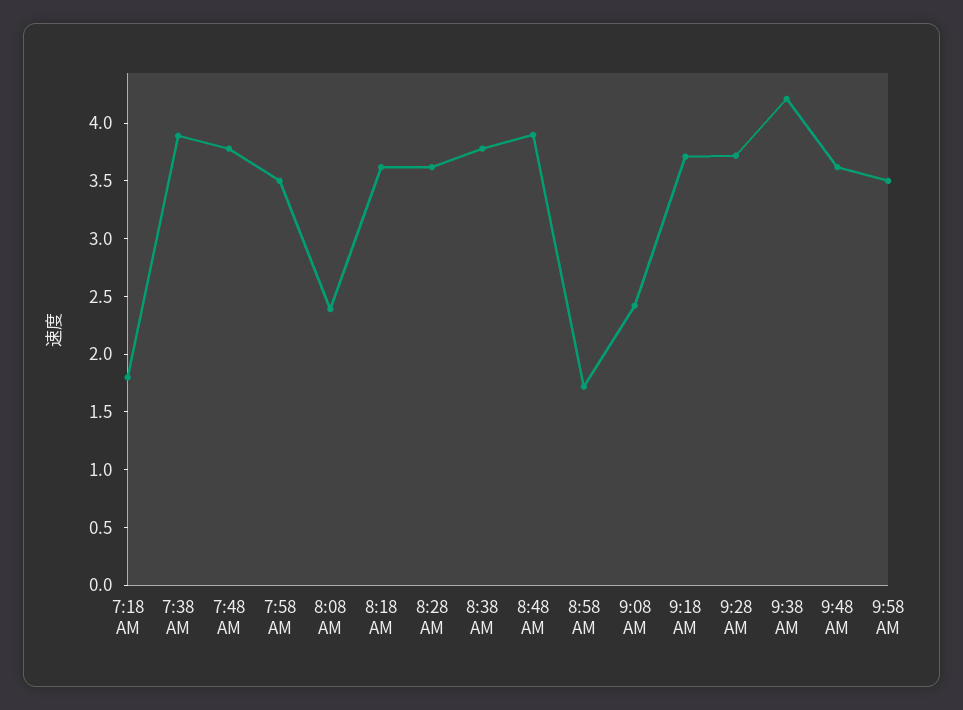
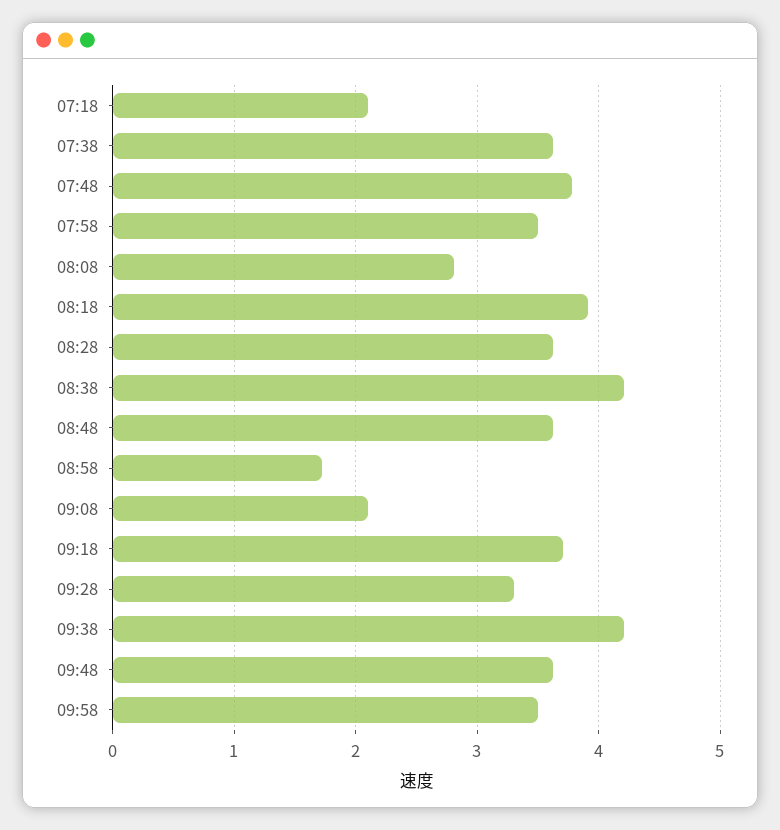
7:18 AM: 1.8 -> 2.1
7:38 AM: 3.9 -> 3.6
8:08 AM: 2.4 -> 2.8
8:18 AM: 3.6 -> 3.9
8:38 AM: 3.8 -> 4.2
8:48 AM: 3.9 -> 3.6
9:08 AM: 2.4 -> 2.1
9:28 AM: 3.7 -> 3.3

